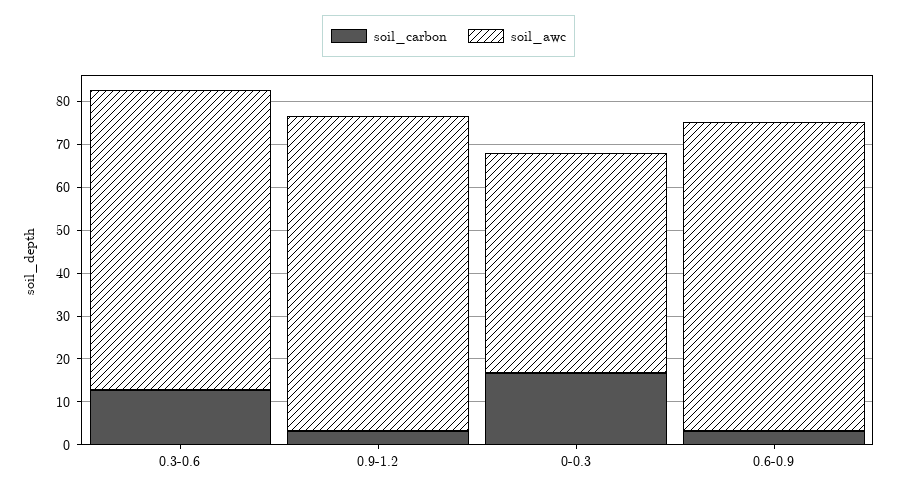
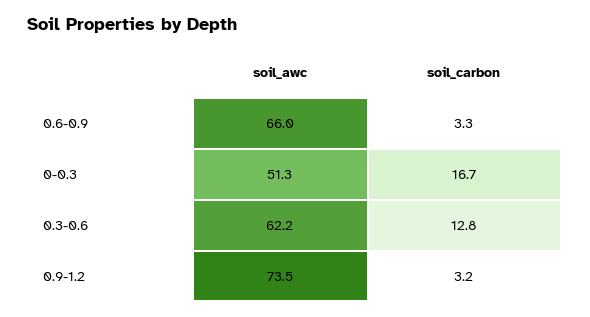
soil_awc, 0.3-0.6: 70 -> 62.2
soil_awc, 0.6-0.9: 72 -> 66

